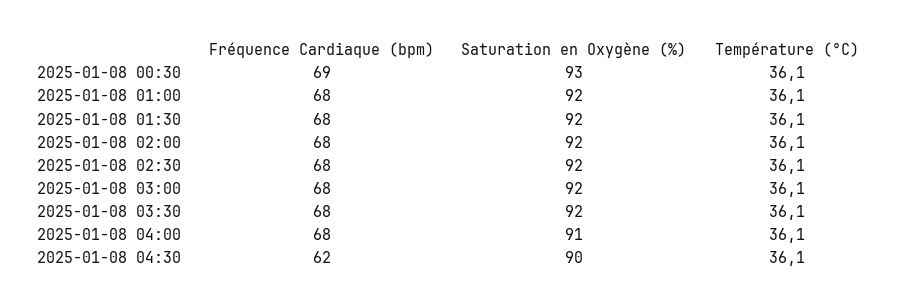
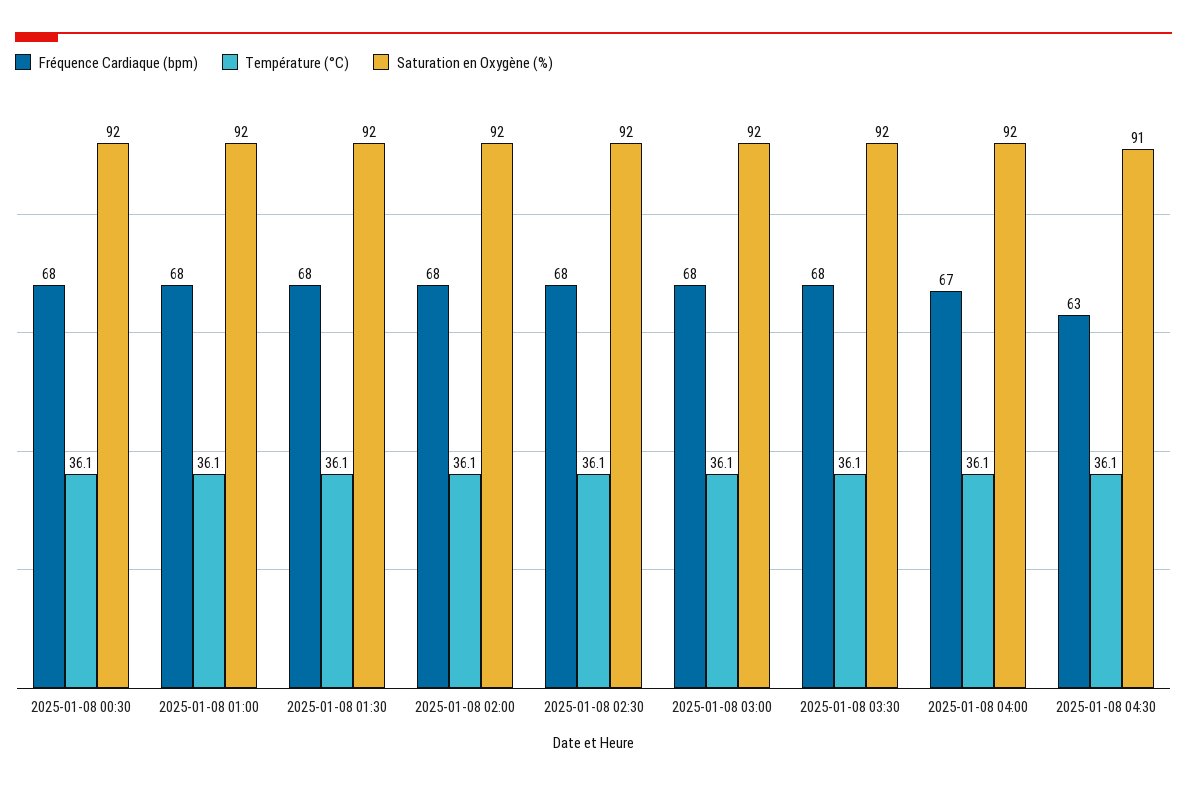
Fréquence Cardiaque (bpm), 2025-01-08 00:30: 69 -> 68
Saturation en Oxygène (%), 2025-01-08 00:30: 93 -> 92
Fréquence Cardiaque (bpm), 2025-01-08 04:00: 68 -> 67
Saturation en Oxygène (%), 2025-01-08 04:00: 91 -> 92
Fréquence Cardiaque (bpm), 2025-01-08 04:30: 62 -> 63
Saturation en Oxygène (%), 2025-01-08 04:30: 90 -> 91

